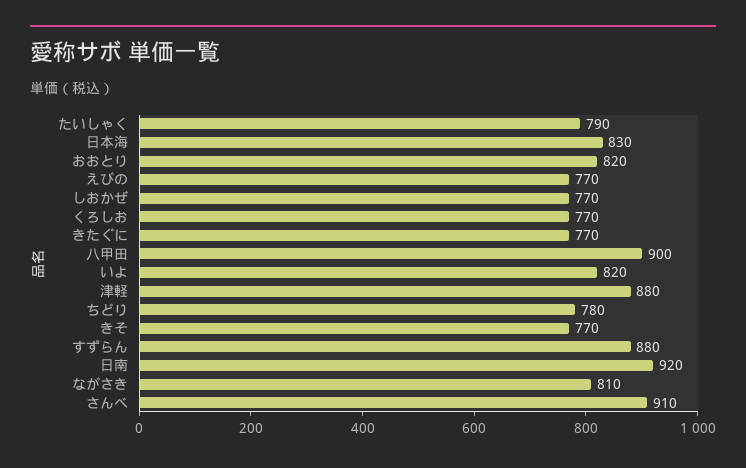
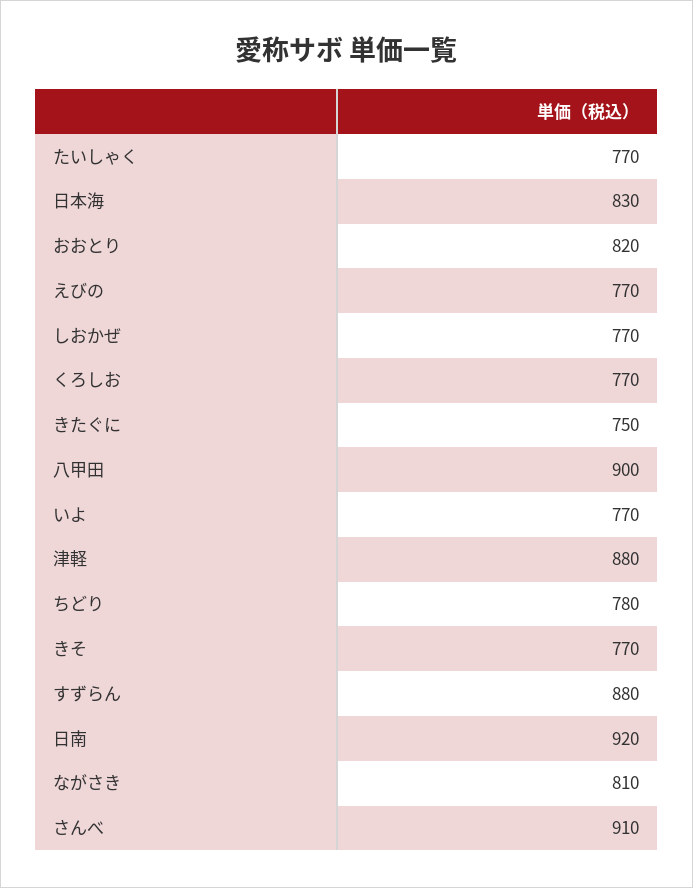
たいしゃく: 790 -> 770
きたぐに: 770 -> 750
いよ: 820 -> 770

